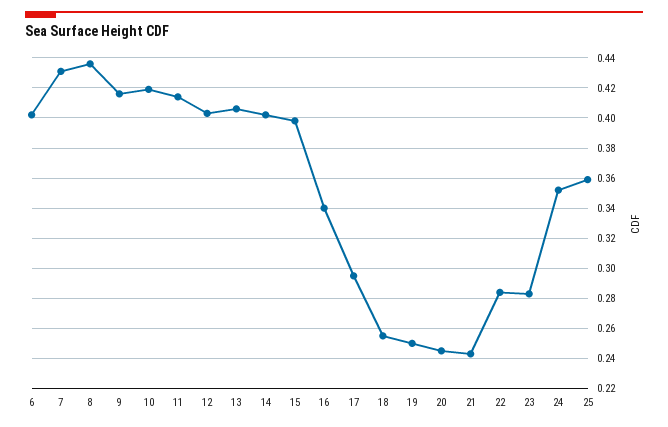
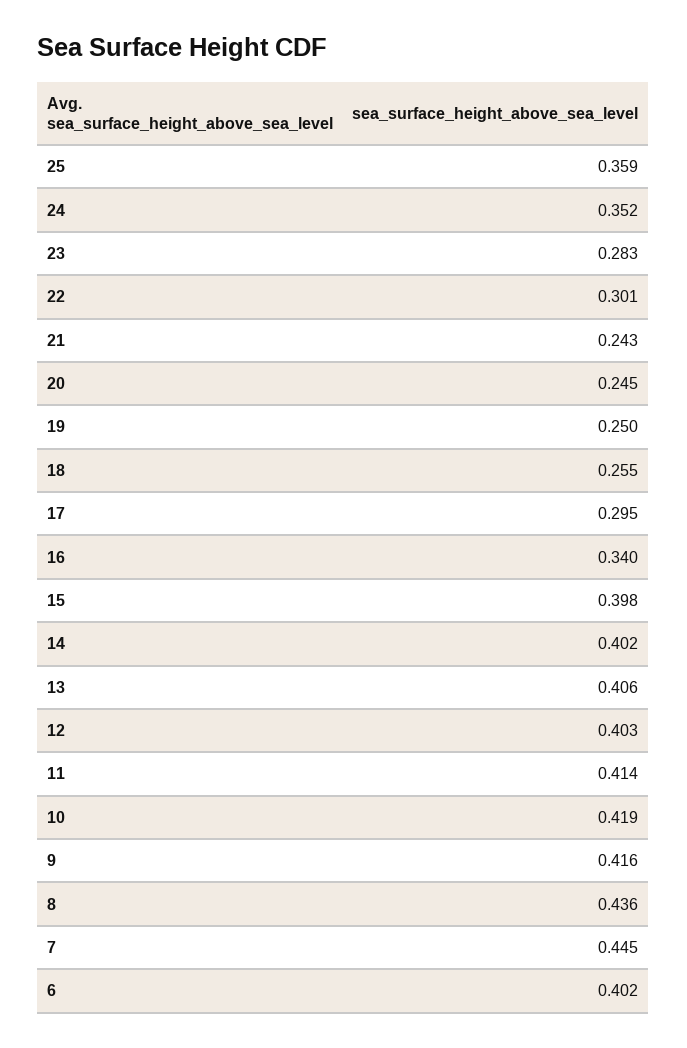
7: 0.43 -> 0.445
22: 0.285 -> 0.301

